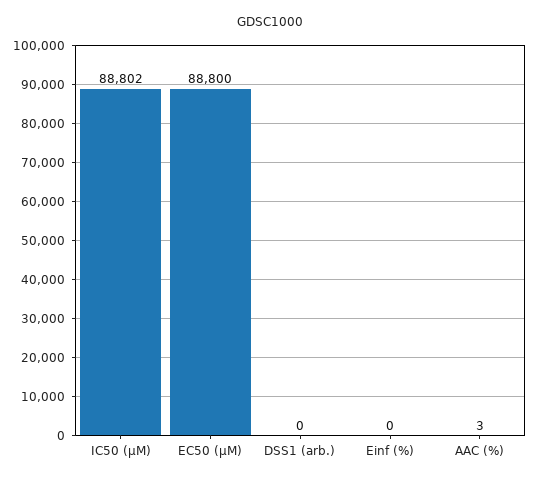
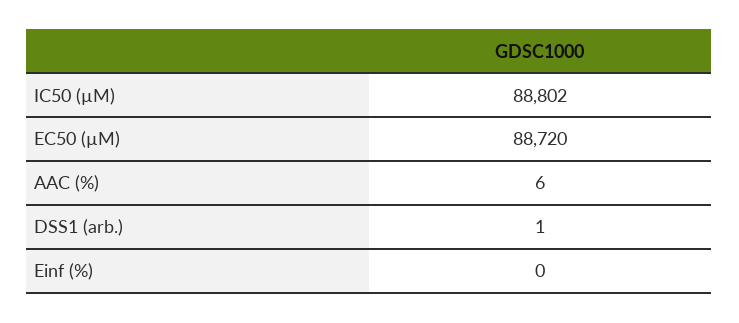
EC50 (µM): 88800 -> 88720
DSS1 (arb.): 0 -> 1
AAC (%): 3 -> 6

